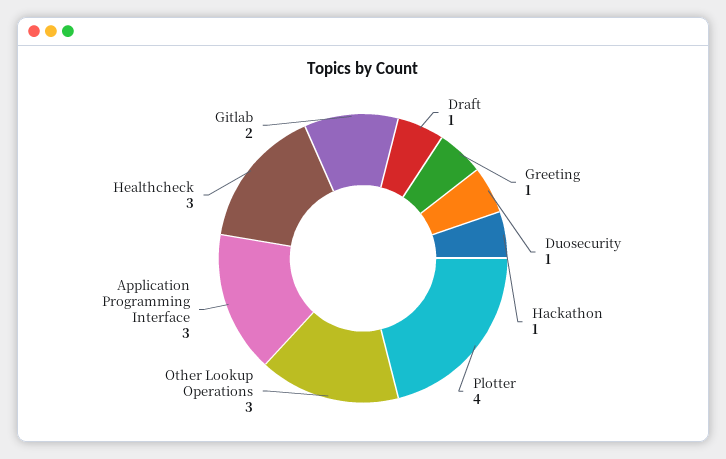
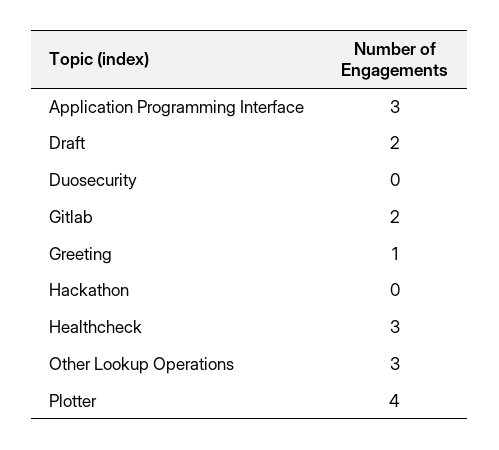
Draft: 1 -> 2
Duosecurity: 1 -> 0
Hackathon: 1 -> 0

